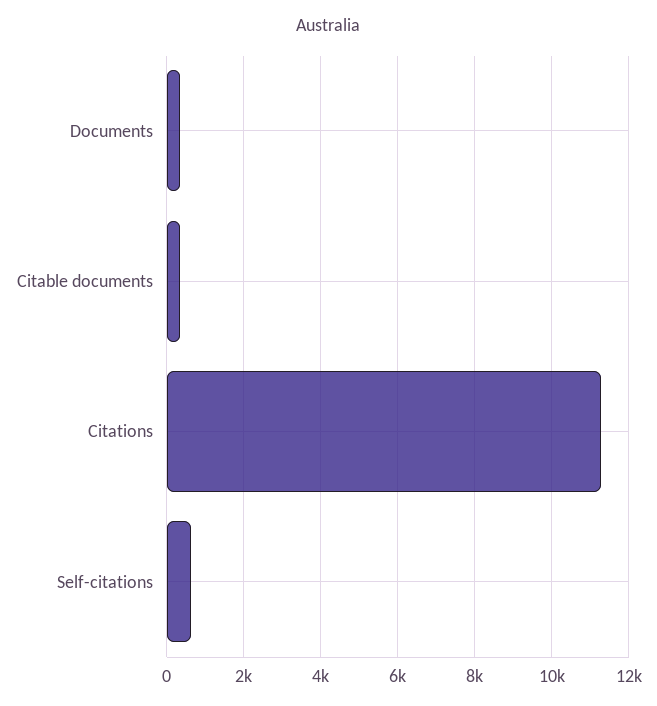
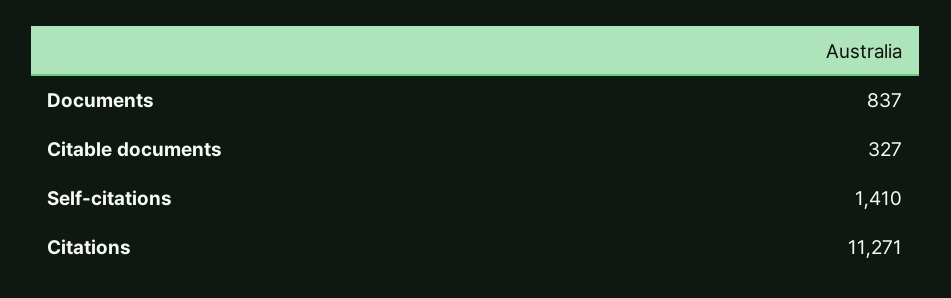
Documents: 400 -> 837
Self-citations: 600 -> 1410

